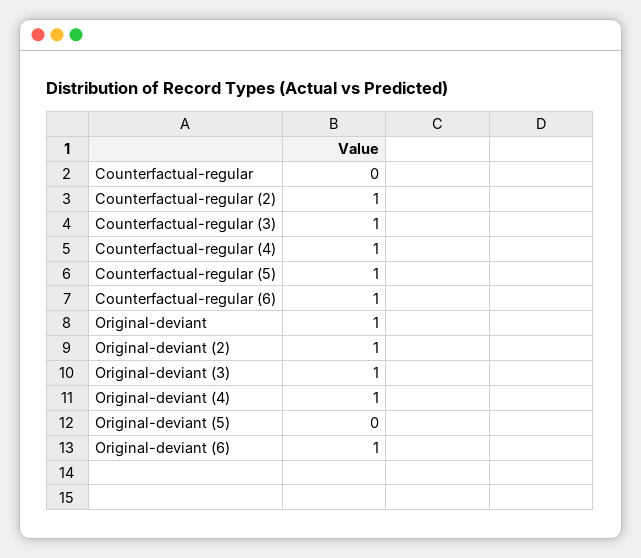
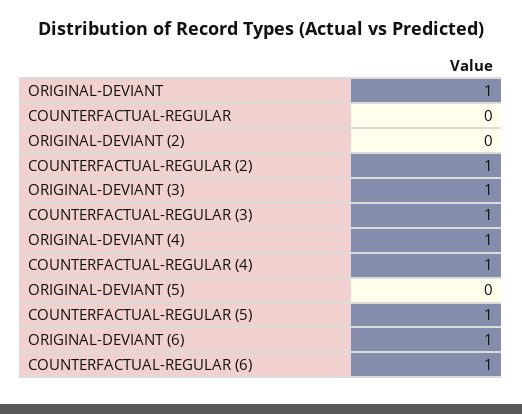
Original-deviant (2): 1 -> 0

